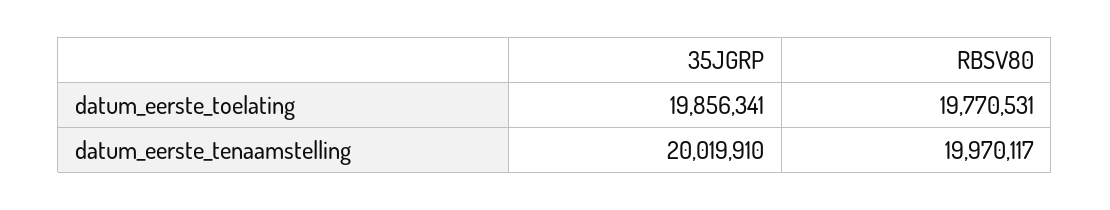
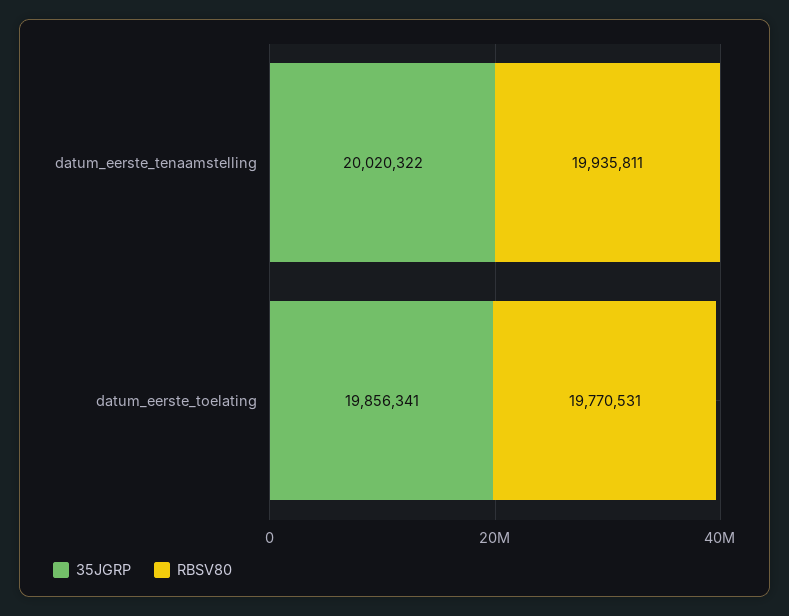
35JGRP, datum_eerste_tenaamstelling: 20019910 -> 20020322
RBSV80, datum_eerste_tenaamstelling: 19970117 -> 19935811

